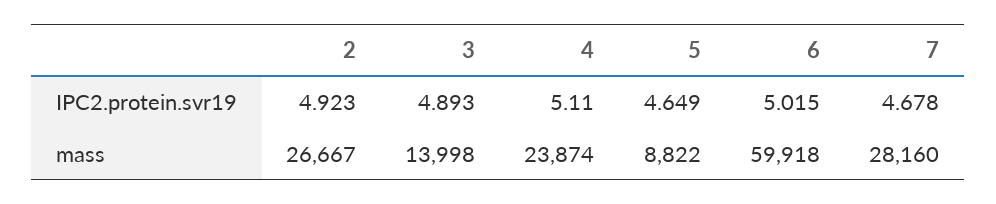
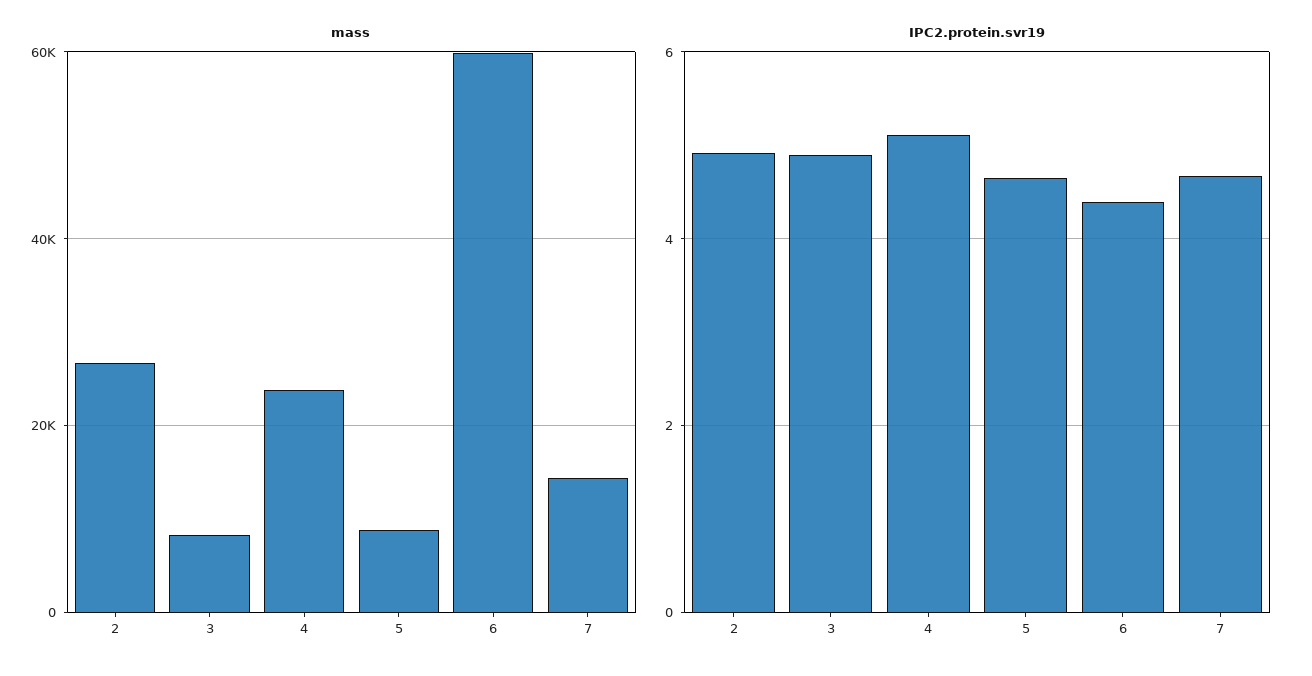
IPC2.protein.svr19, 6: 5.015 -> 4.4
mass, 3: 13998 -> 8000
mass, 7: 28160 -> 14000

